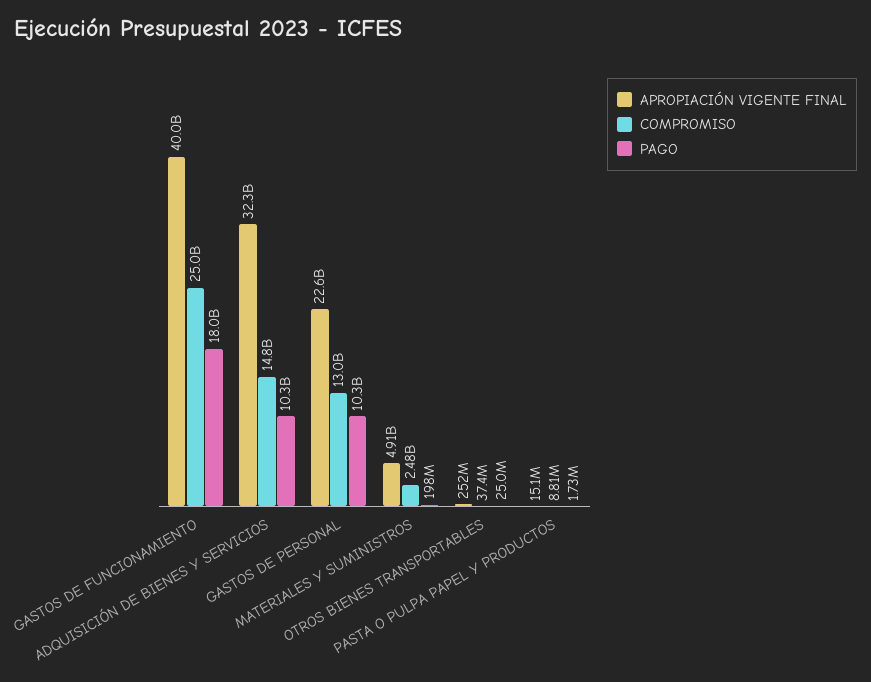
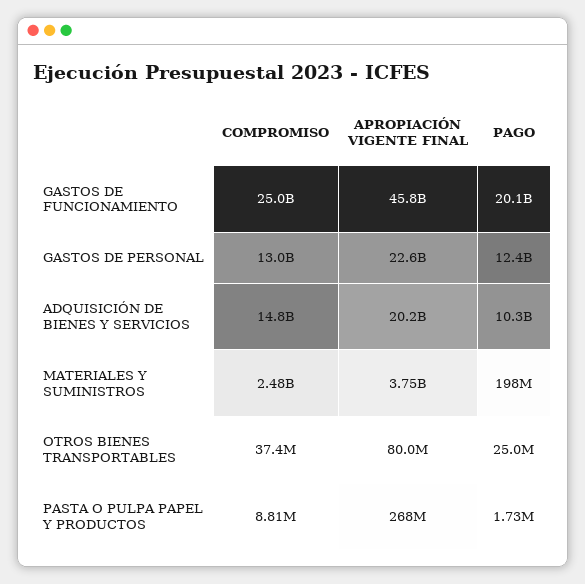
APROPIACIÓN VIGENTE FINAL, GASTOS DE FUNCIONAMIENTO: 40000000000 -> 45800000000
PAGO, GASTOS DE FUNCIONAMIENTO: 18000000000 -> 20100000000
APROPIACIÓN VIGENTE FINAL, ADQUISICIÓN DE BIENES Y SERVICIOS: 32300000000 -> 20200000000
PAGO, GASTOS DE PERSONAL: 10300000000 -> 12400000000
APROPIACIÓN VIGENTE FINAL, MATERIALES Y SUMINISTROS: 4910000000 -> 3750000000
APROPIACIÓN VIGENTE FINAL, OTROS BIENES TRANSPORTABLES: 252000000 -> 80000000
APROPIACIÓN VIGENTE FINAL, PASTA O PULPA PAPEL Y PRODUCTOS: 15100000 -> 268000000

